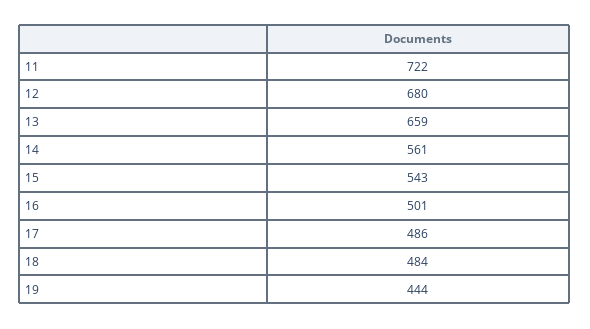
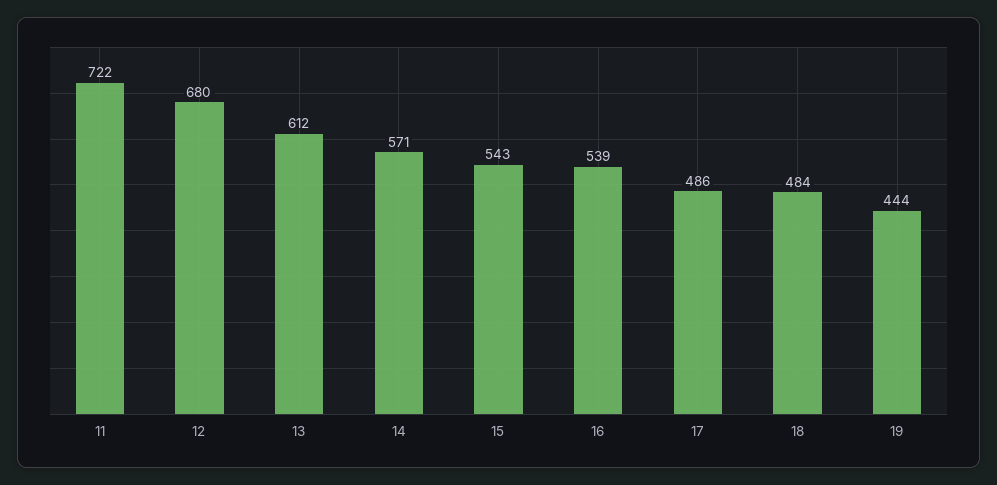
13: 659 -> 612
14: 561 -> 571
16: 501 -> 539

